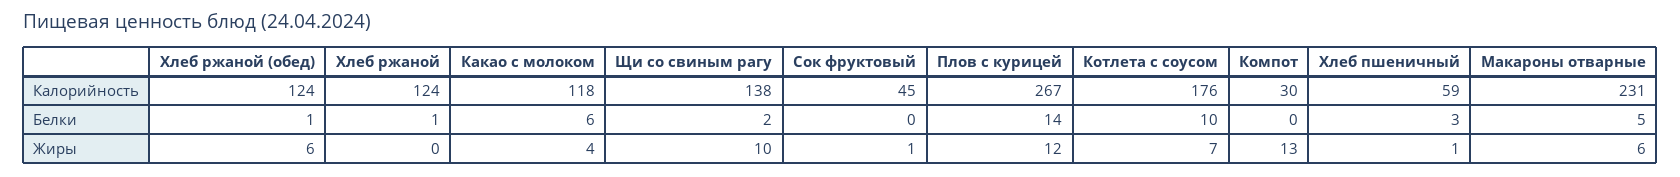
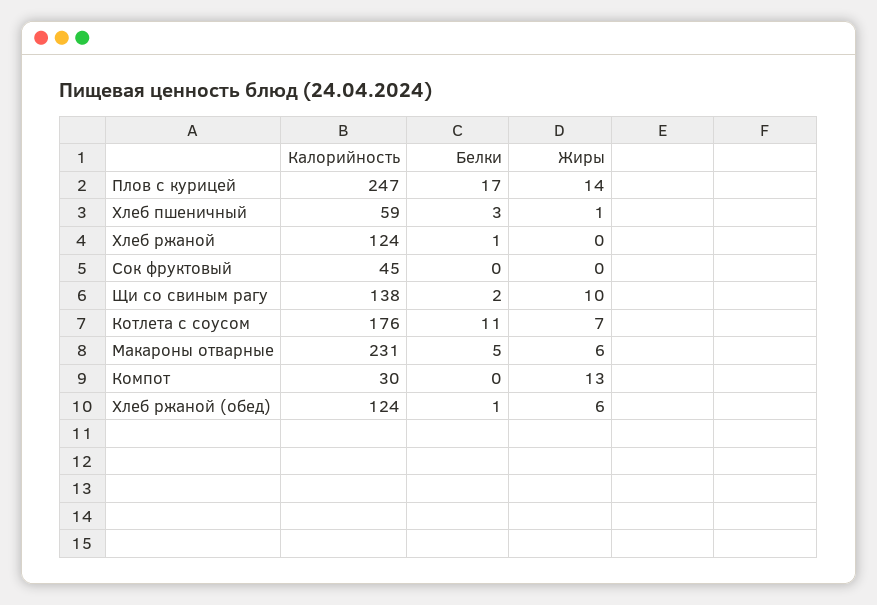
Какао с молоком, Калорийность: 118 -> none
Плов с курицей, Калорийность: 267 -> 247
Какао с молоком, Белки: 6 -> none
Плов с курицей, Белки: 14 -> 17
Котлета с соусом, Белки: 10 -> 11
Какао с молоком, Жиры: 4 -> none
Сок фруктовый, Жиры: 1 -> 0
Плов с курицей, Жиры: 12 -> 14

